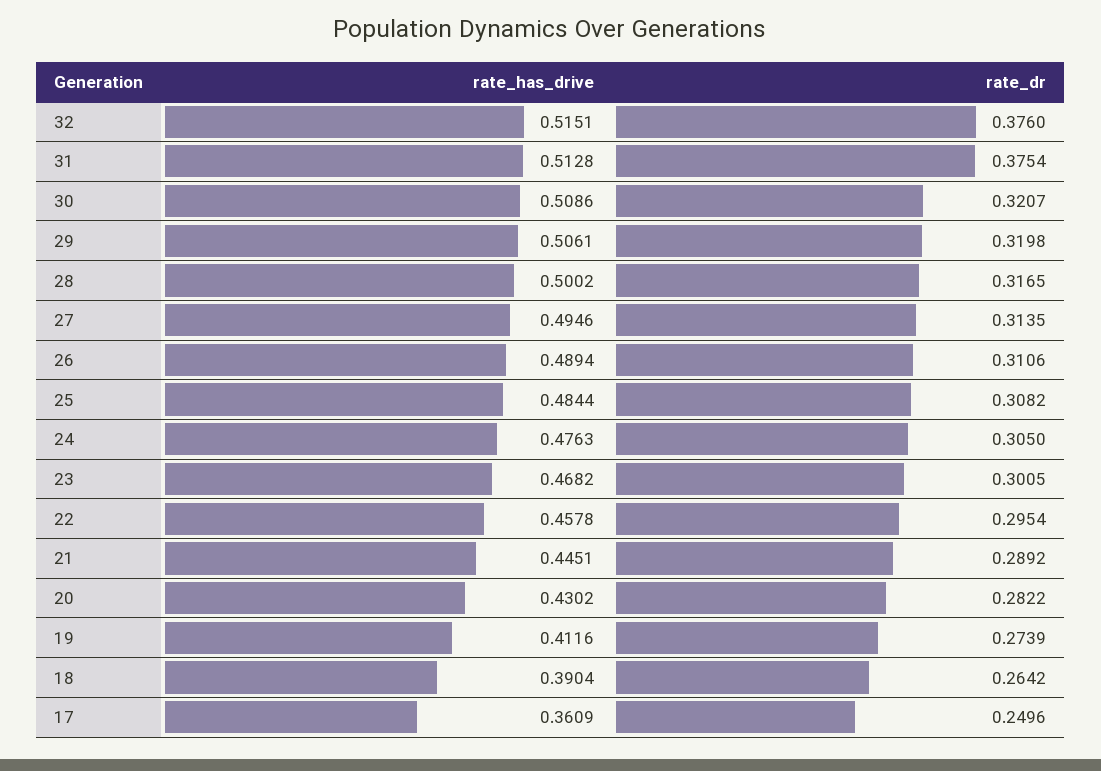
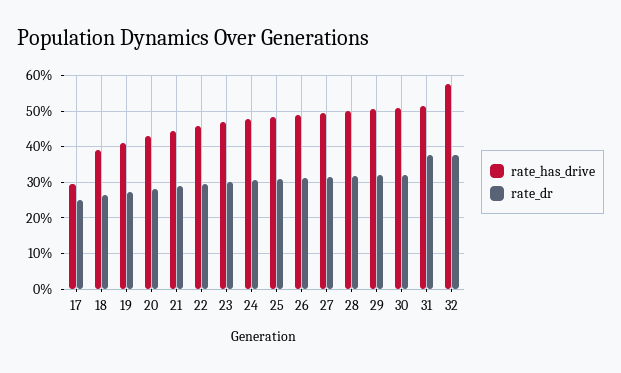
rate_has_drive, 32: 0.5151 -> 0.58
rate_has_drive, 17: 0.3609 -> 0.3

